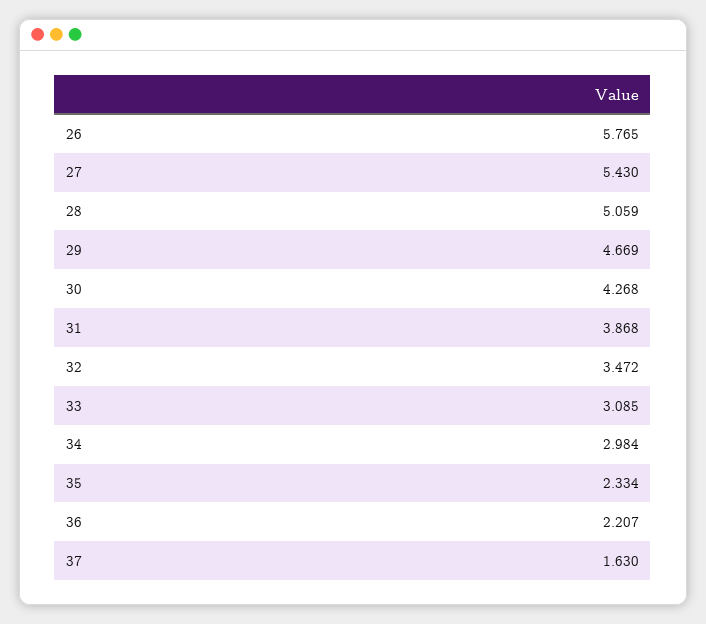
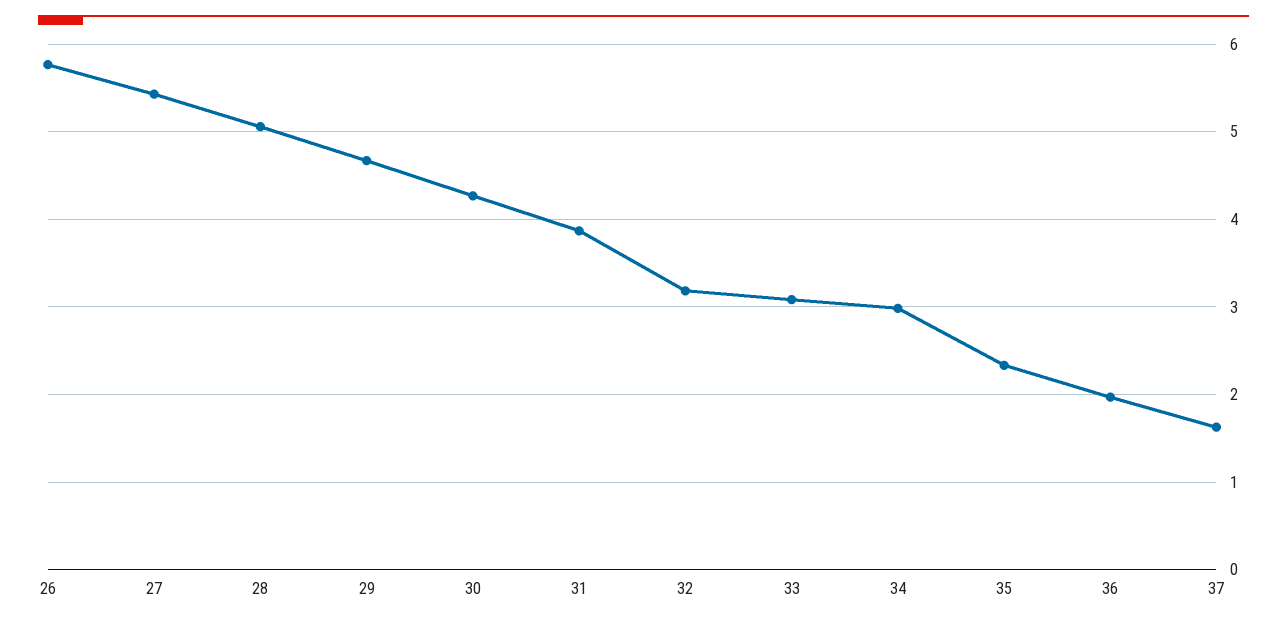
32: 3.472 -> 3.2
36: 2.207 -> 2

